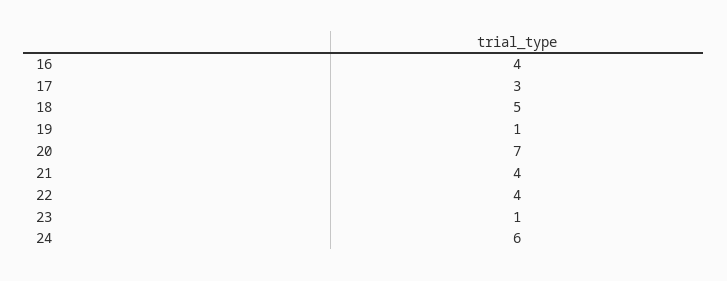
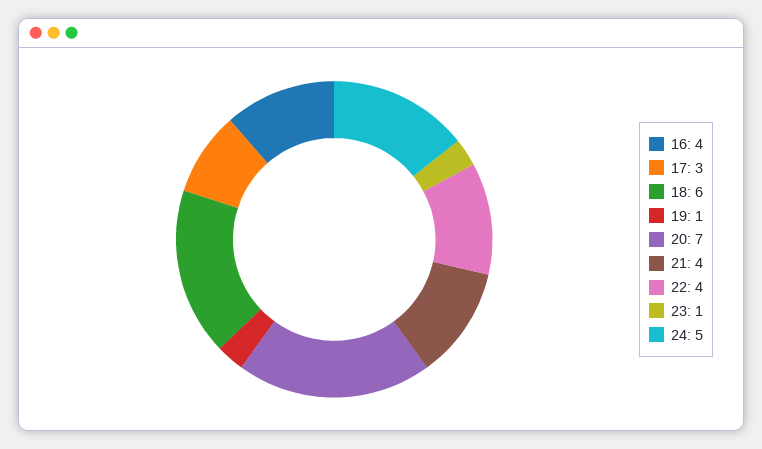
18: 5 -> 6
24: 6 -> 5

